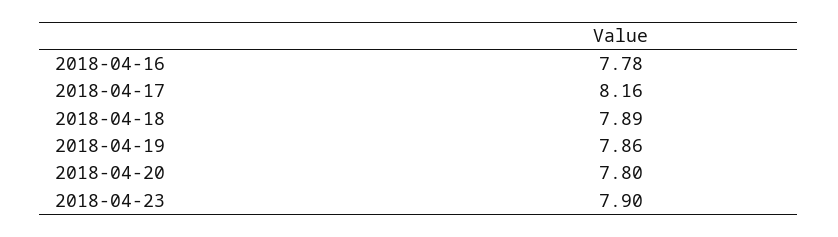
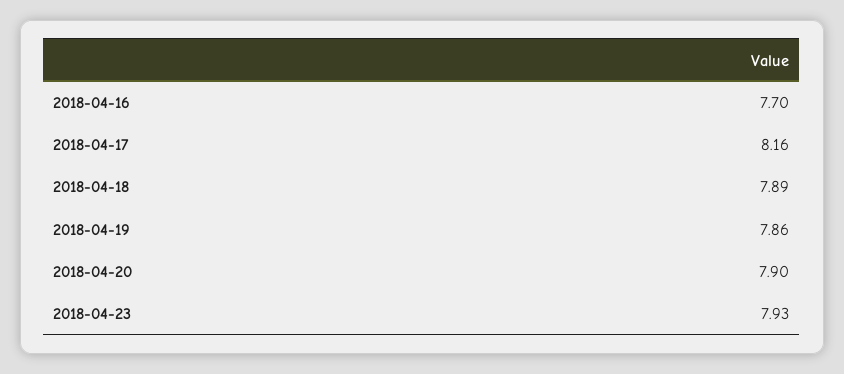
2018-04-16: 7.78 -> 7.7
2018-04-20: 7.8 -> 7.9
2018-04-23: 7.9 -> 7.93

